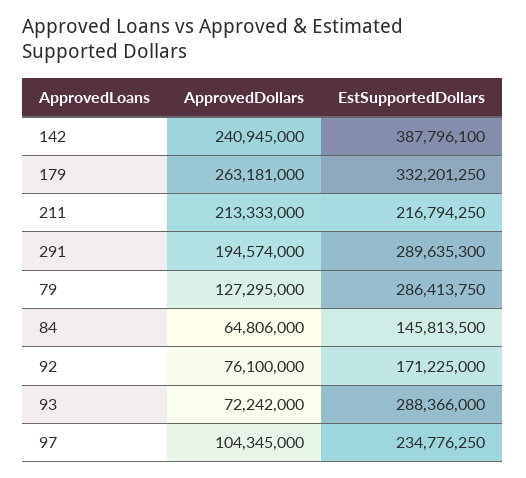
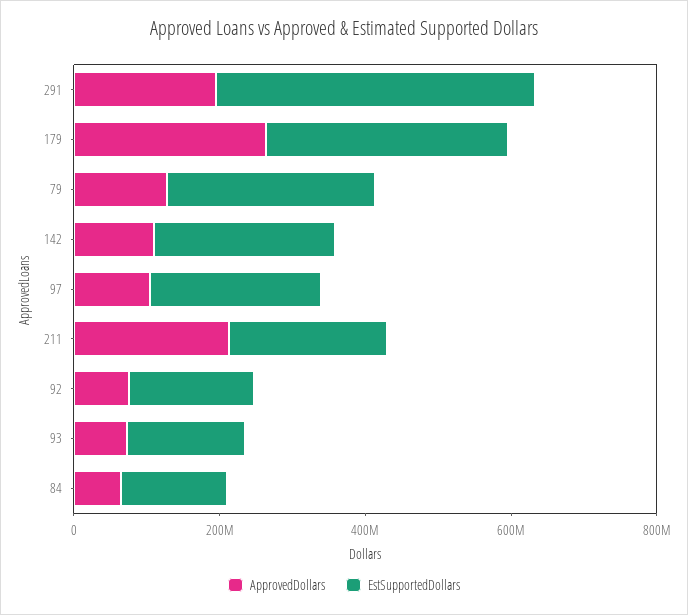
ApprovedDollars, 142: 240945000 -> 100000000
EstSupportedDollars, 142: 387796100 -> 250000000
EstSupportedDollars, 291: 289635300 -> 450000000
EstSupportedDollars, 93: 288366000 -> 150000000

